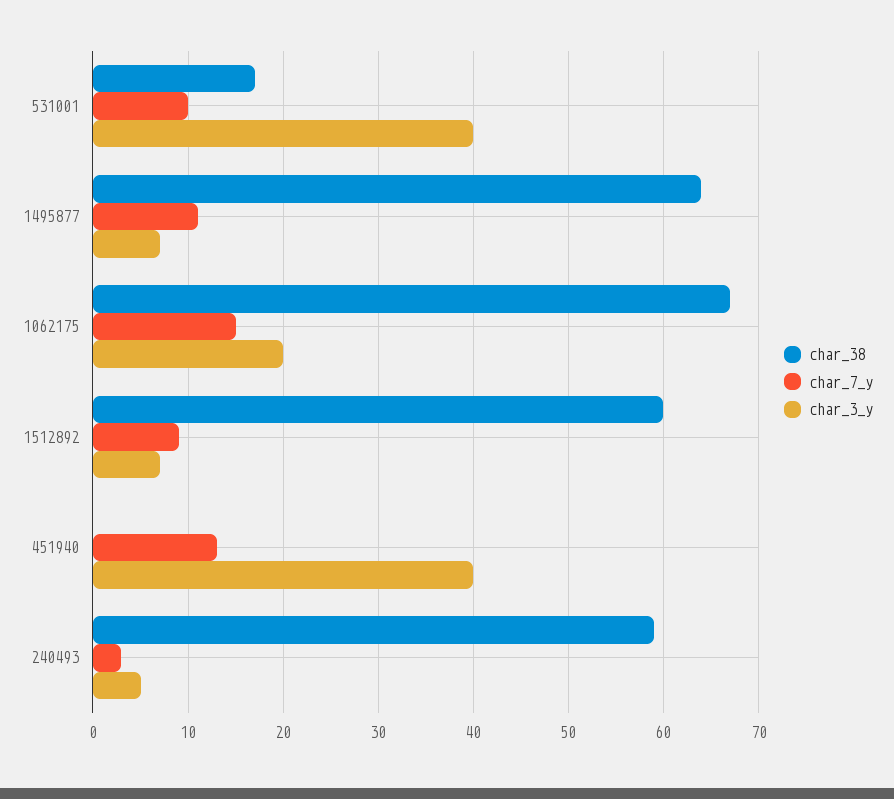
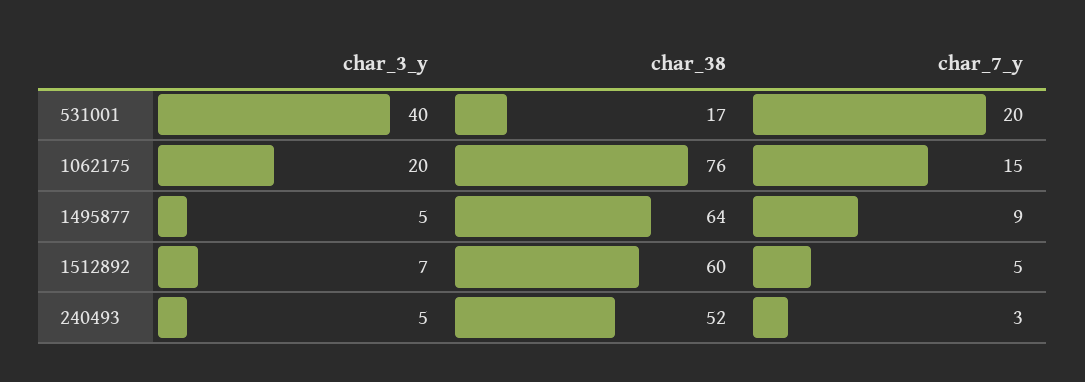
char_7_y, 531001: 10 -> 20
char_7_y, 1495877: 11 -> 9
char_3_y, 1495877: 7 -> 5
char_38, 1062175: 67 -> 76
char_7_y, 1512892: 9 -> 5
char_38, 451940: 0 -> none
char_7_y, 451940: 13 -> none
char_3_y, 451940: 40 -> none
char_38, 240493: 59 -> 52

